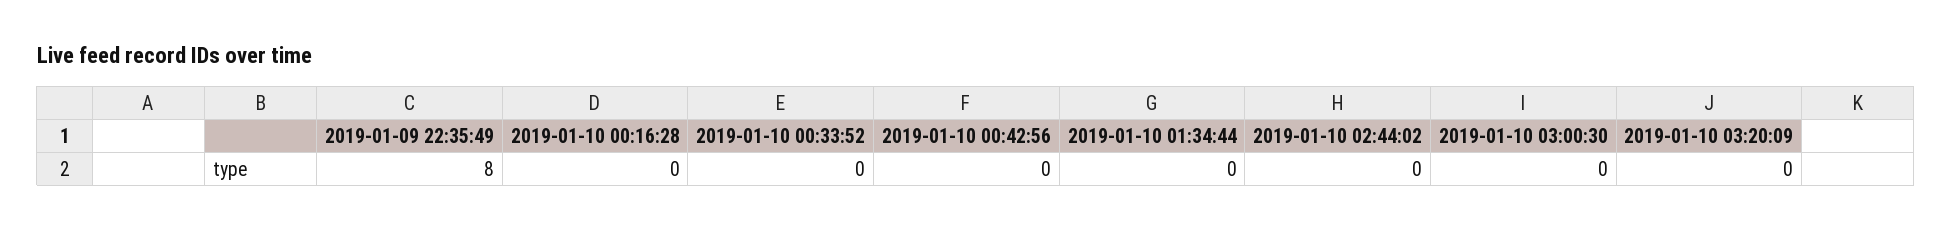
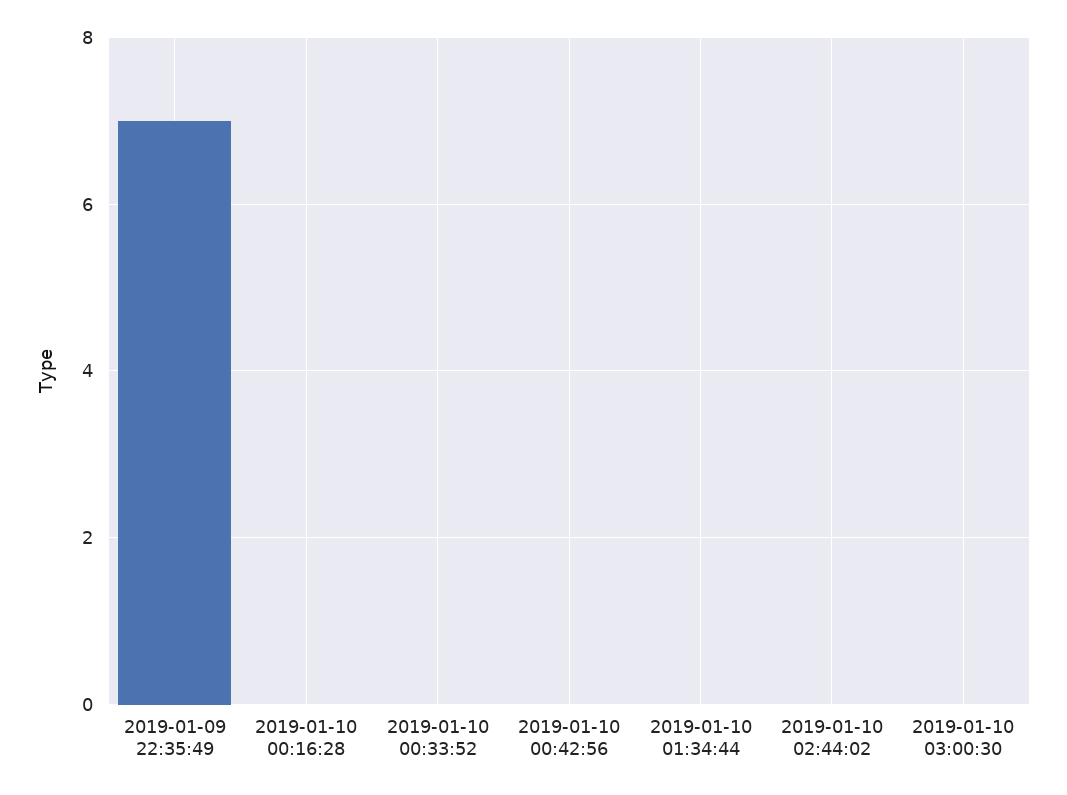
2019-01-09 22:35:49: 8 -> 7
2019-01-10 03:20:09: 0 -> none

